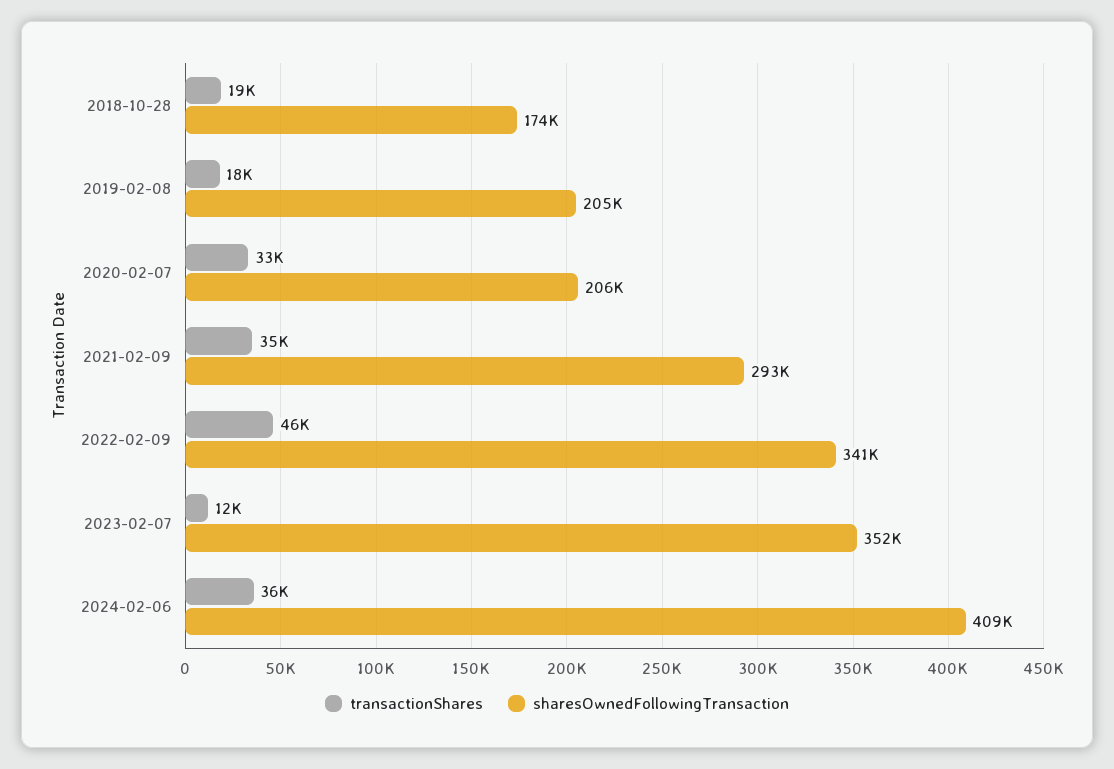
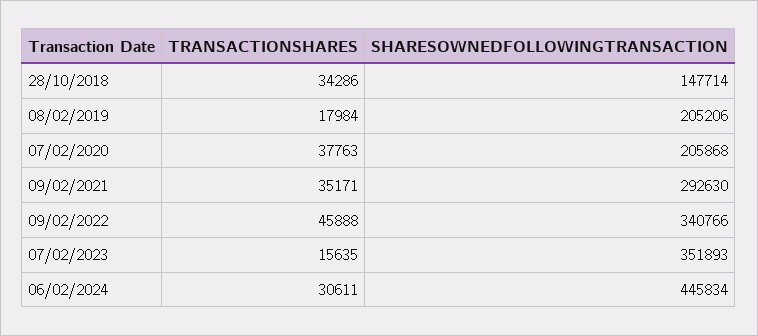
transactionShares, 2018-10-28: 19000 -> 34286
sharesOwnedFollowingTransaction, 2018-10-28: 174000 -> 147714
transactionShares, 2020-02-07: 33000 -> 37763
transactionShares, 2023-02-07: 12000 -> 15635
transactionShares, 2024-02-06: 36000 -> 30611
sharesOwnedFollowingTransaction, 2024-02-06: 409000 -> 445834

